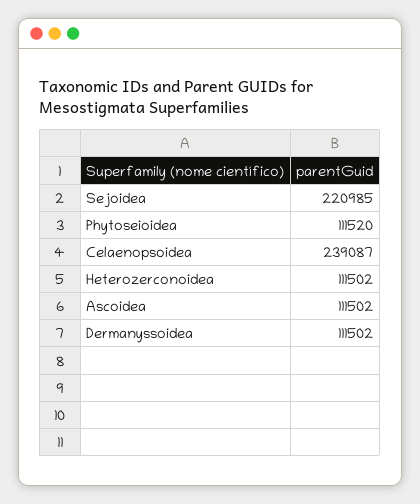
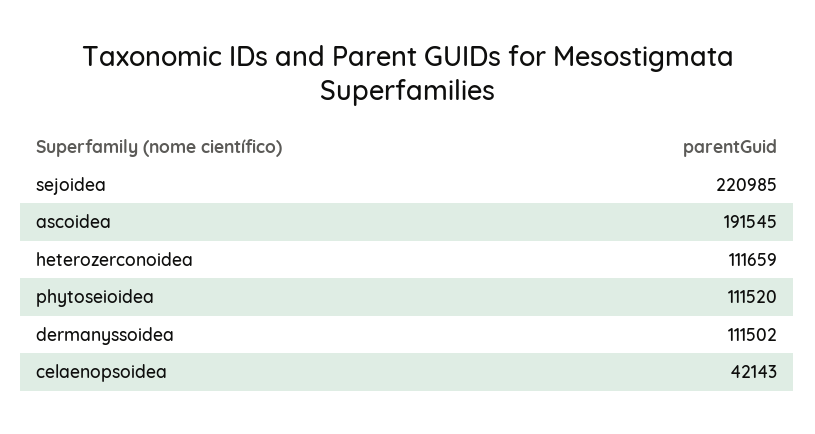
Celaenopsoidea: 239087 -> 42143
Heterozerconoidea: 111502 -> 111659
Ascoidea: 111502 -> 191545

